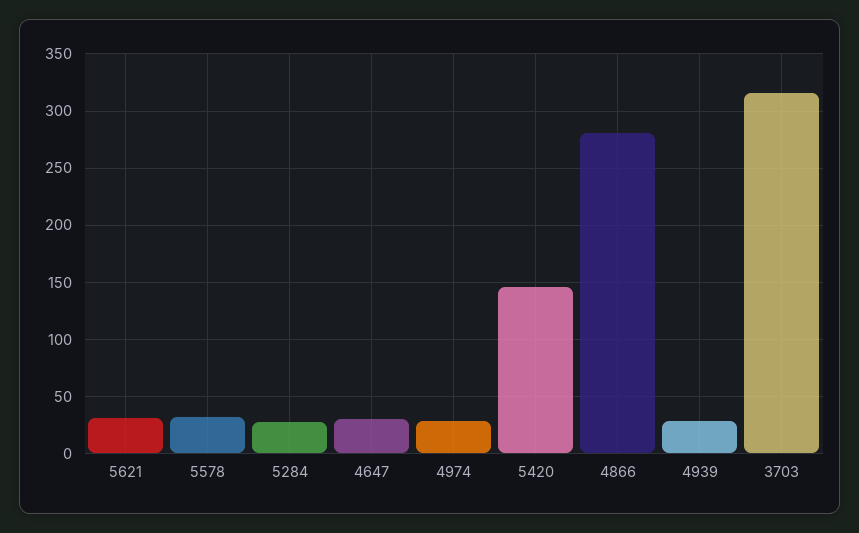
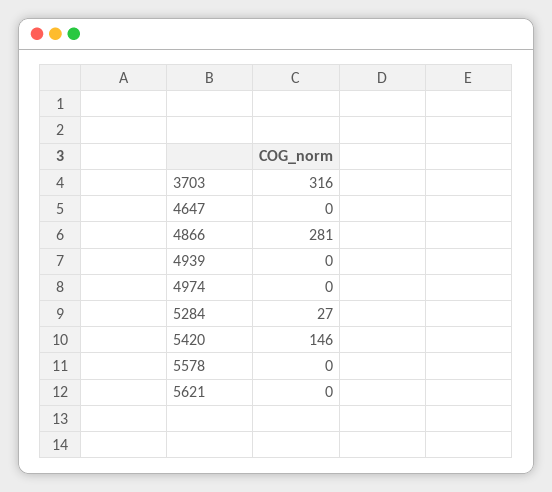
5621: 30 -> 0
5578: 30 -> 0
4647: 30 -> 0
4974: 30 -> 0
4939: 30 -> 0

